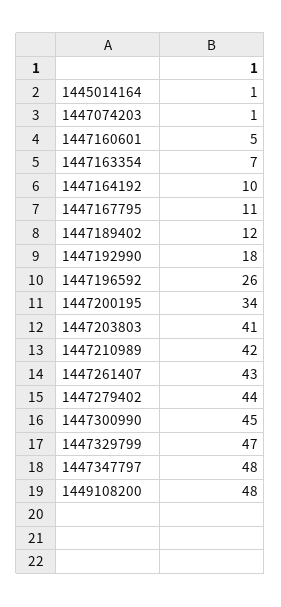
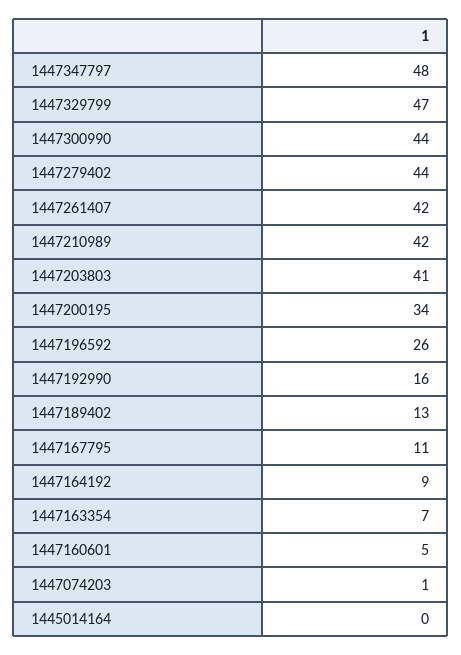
1445014164: 1 -> 0
1447164192: 10 -> 9
1447189402: 12 -> 13
1447192990: 18 -> 16
1447261407: 43 -> 42
1447300990: 45 -> 44
1449108200: 48 -> none

